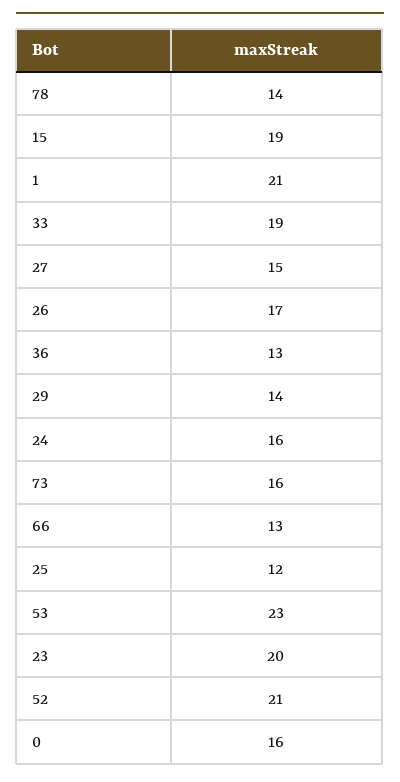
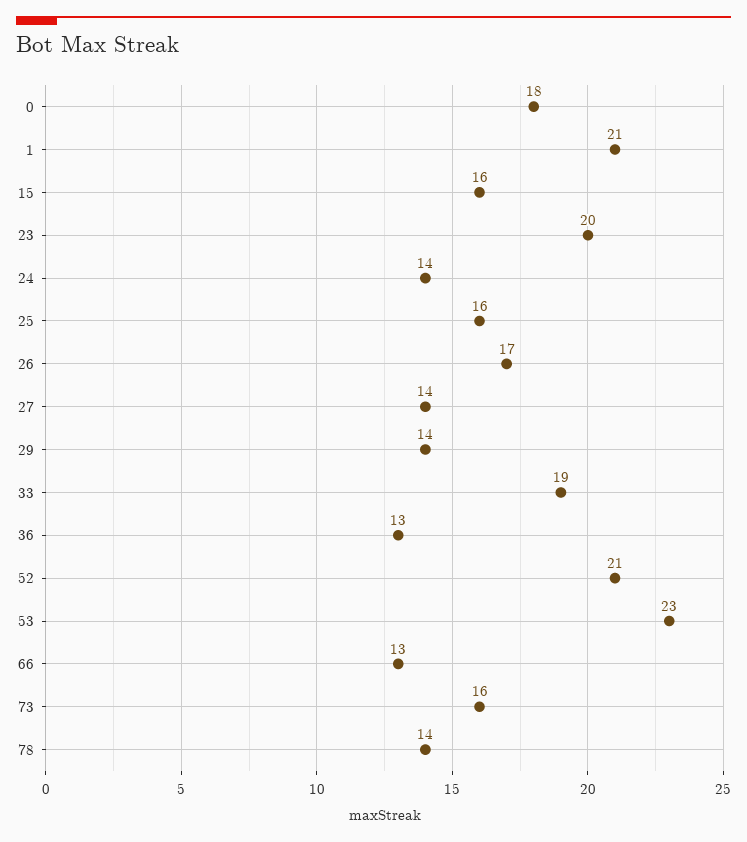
15: 19 -> 16
27: 15 -> 14
24: 16 -> 14
25: 12 -> 16
0: 16 -> 18

